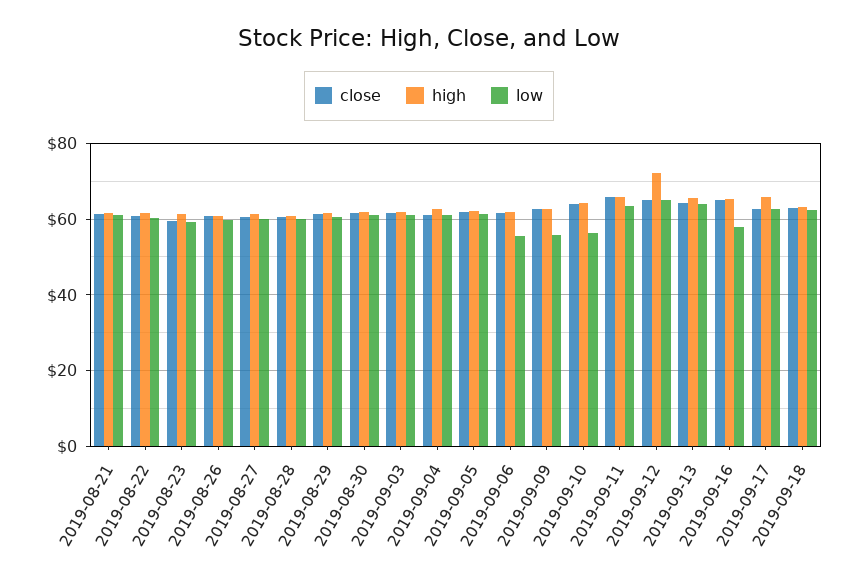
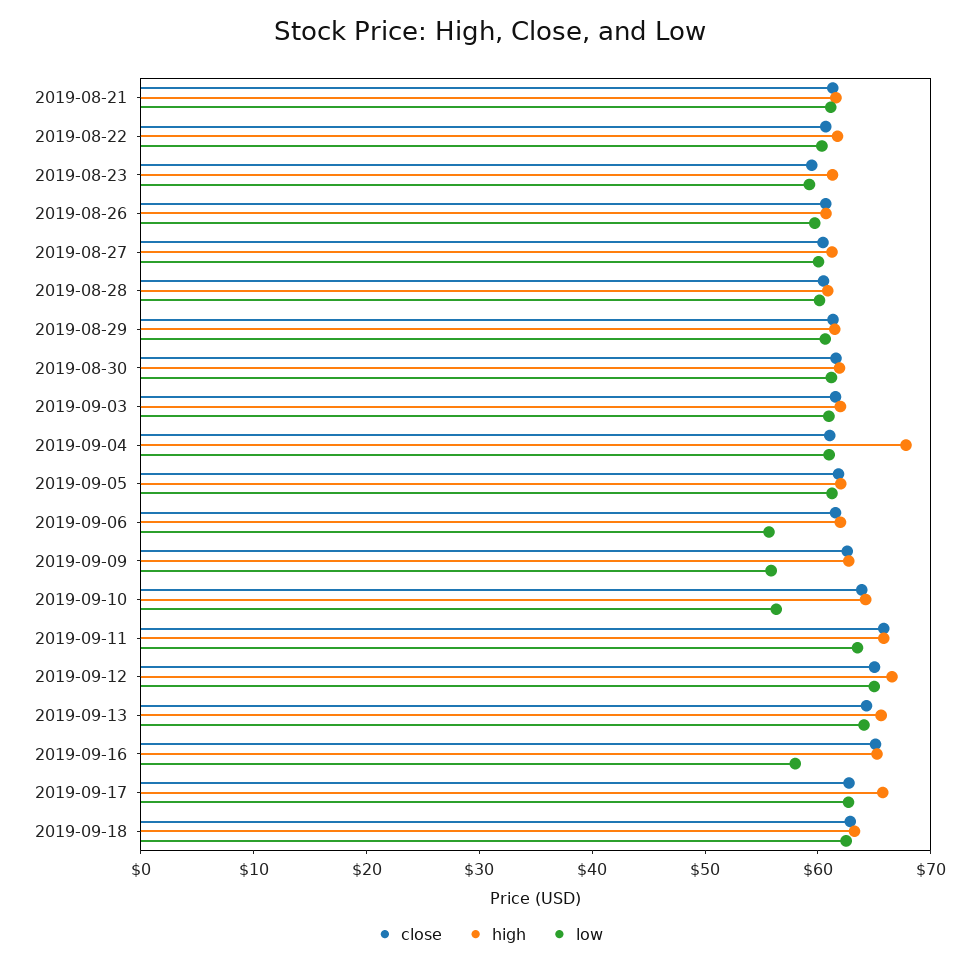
high, 2019-09-04: 62 -> 68
high, 2019-09-12: 72 -> 66

